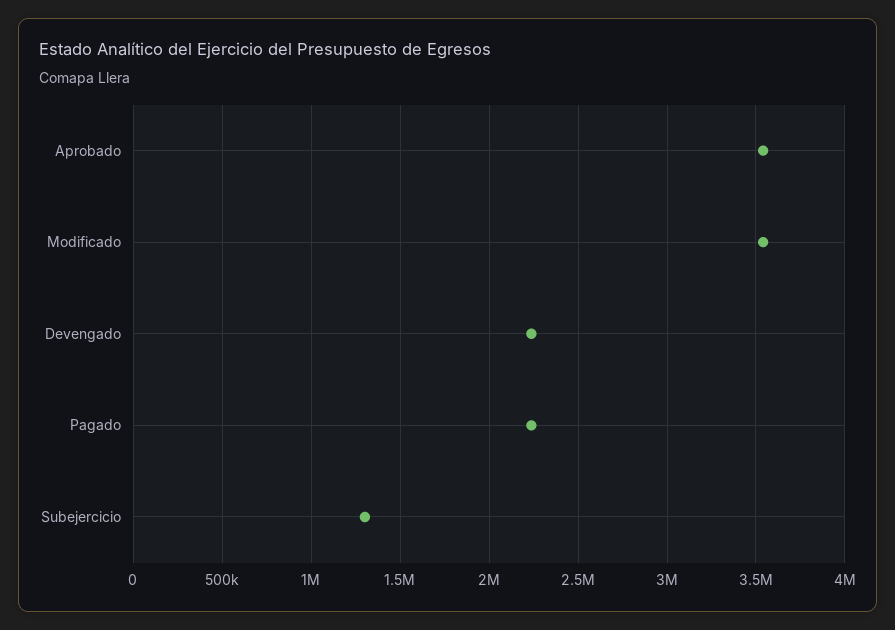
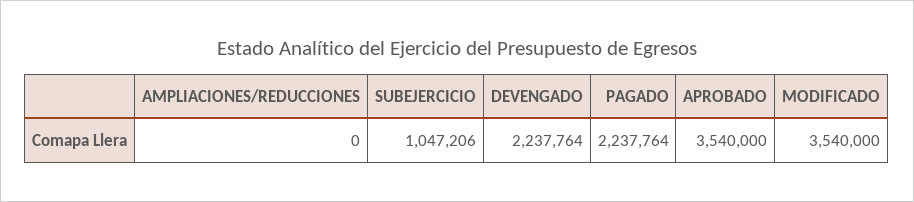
Subejercicio: 1300000 -> 1047206
AMPLIACIONES/REDUCCIONES: none -> 0

